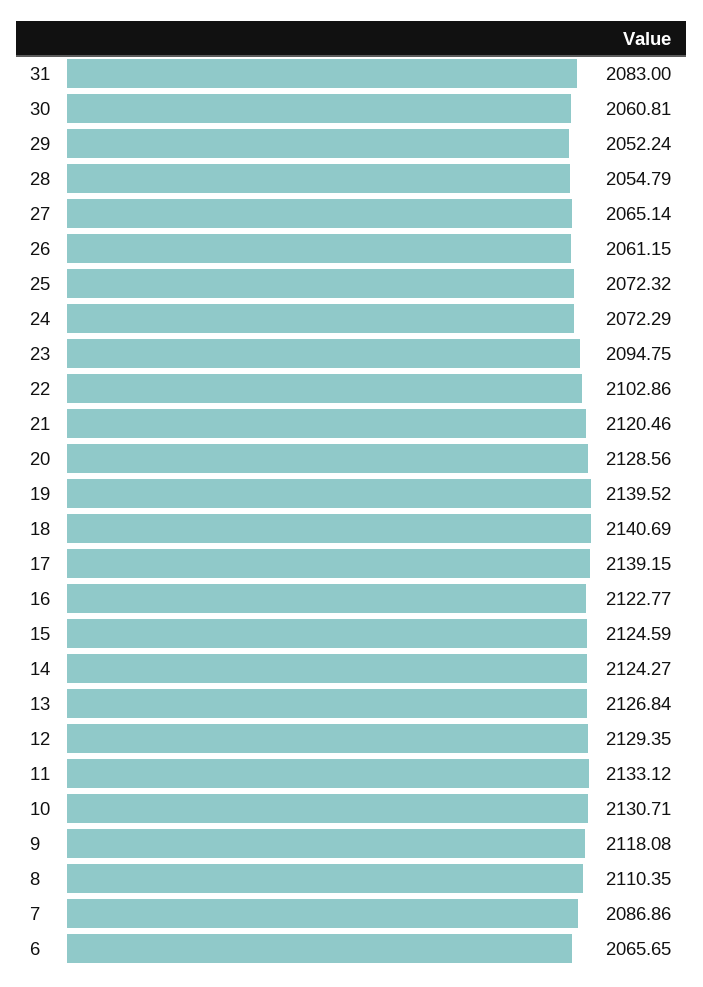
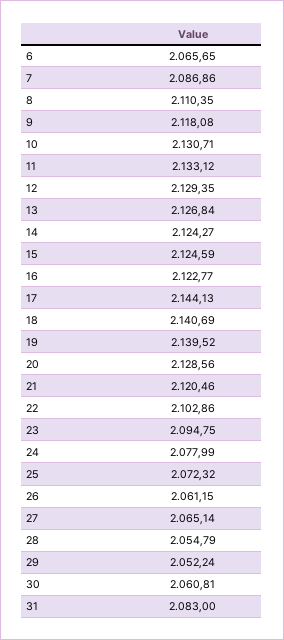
24: 2072.29 -> 2077.99
17: 2139.15 -> 2144.13

